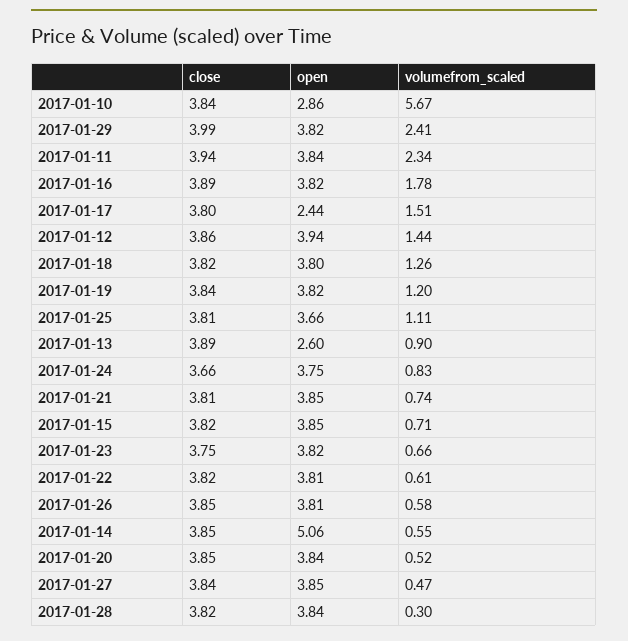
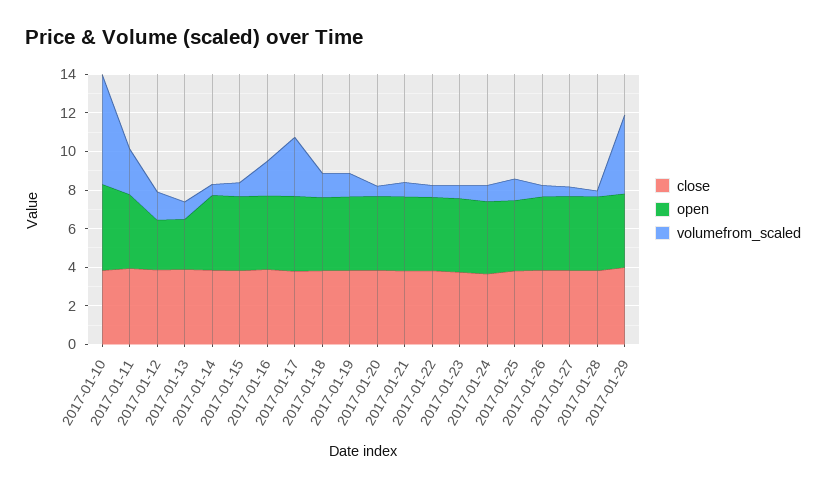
open, 2017-01-10: 2.86 -> 4.5
volumefrom_scaled, 2017-01-29: 2.41 -> 4
open, 2017-01-17: 2.44 -> 4
volumefrom_scaled, 2017-01-17: 1.51 -> 3
open, 2017-01-12: 3.94 -> 2.5
open, 2017-01-14: 5.06 -> 4

